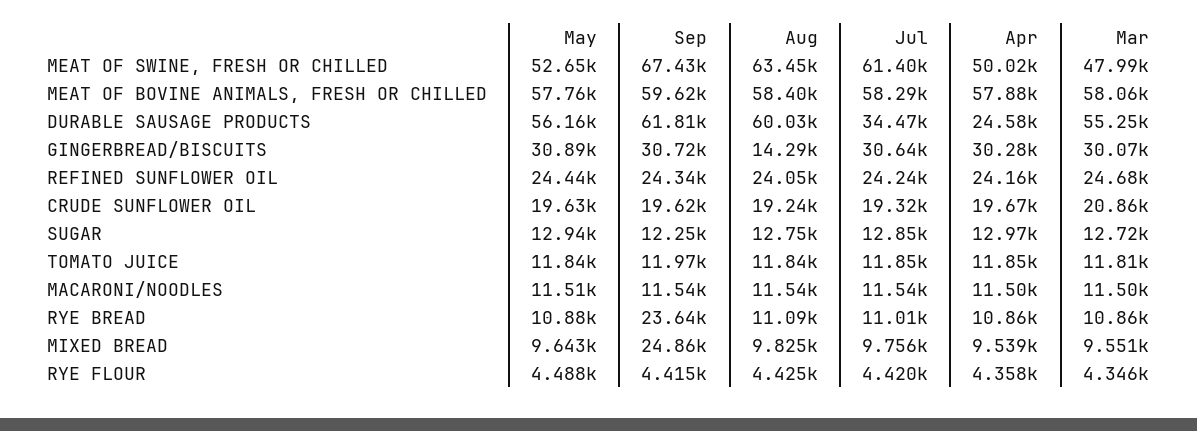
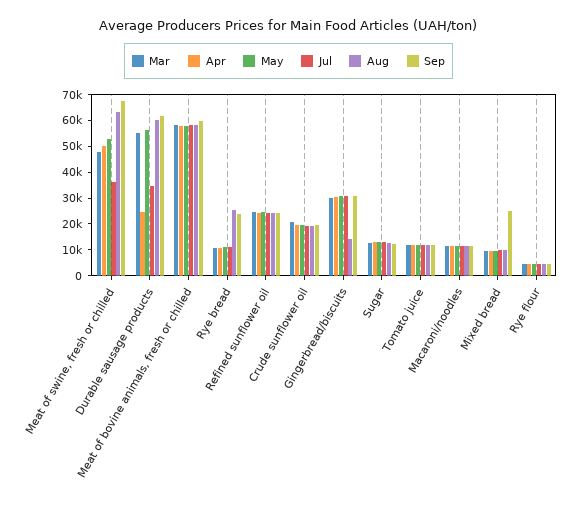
Jul, MEAT OF SWINE, FRESH OR CHILLED: 61400 -> 35000
Aug, RYE BREAD: 11090 -> 25000

